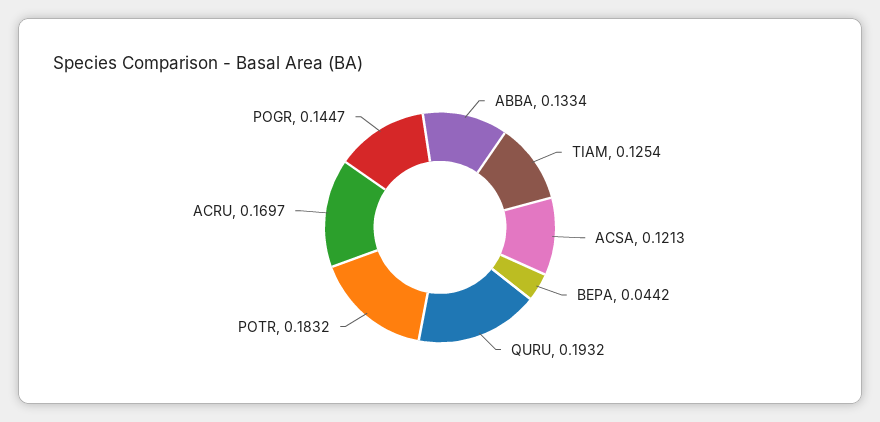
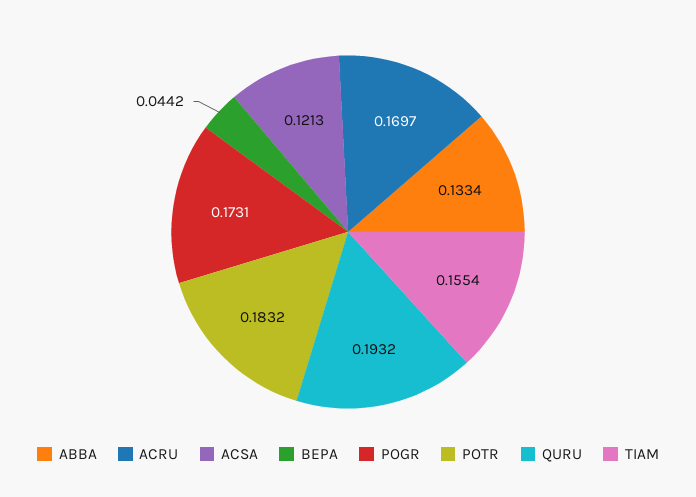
TIAM: 0.1254 -> 0.1554
POGR: 0.1447 -> 0.1731

